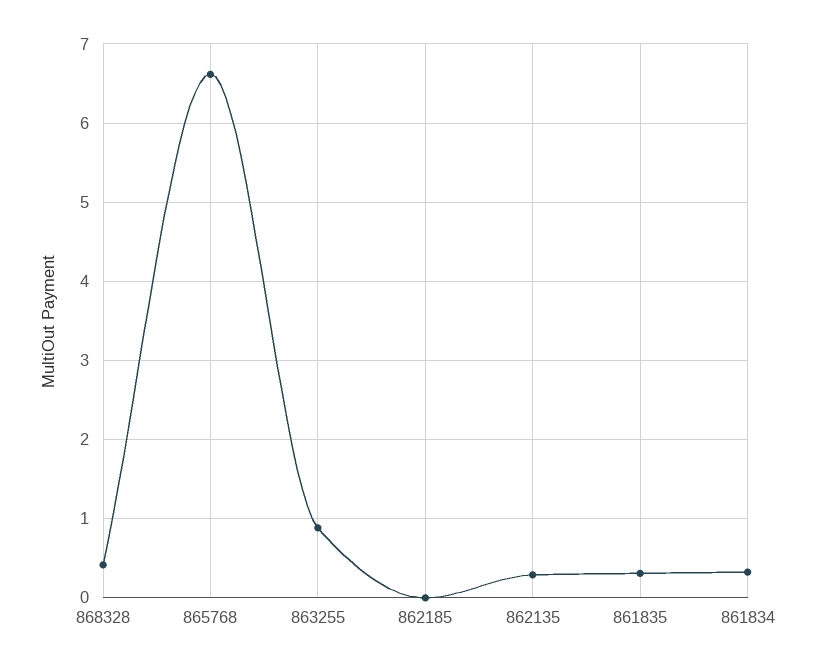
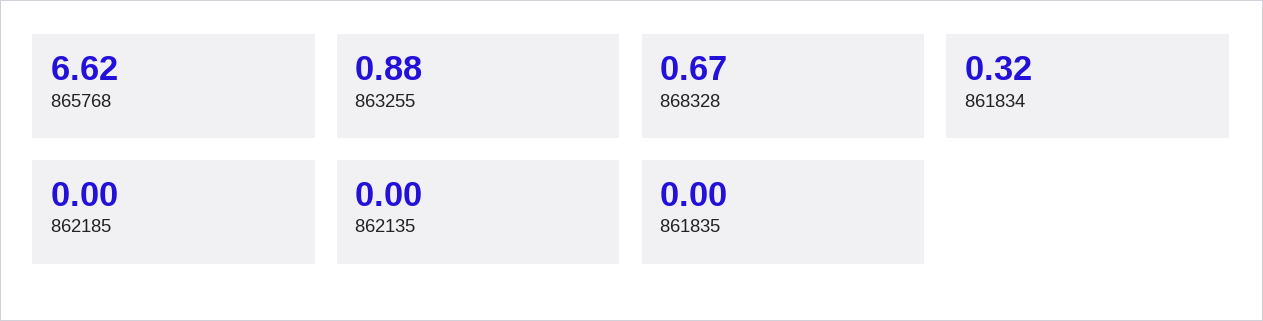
868328: 0.4 -> 0.67
862135: 0.3 -> 0
861835: 0.3 -> 0

